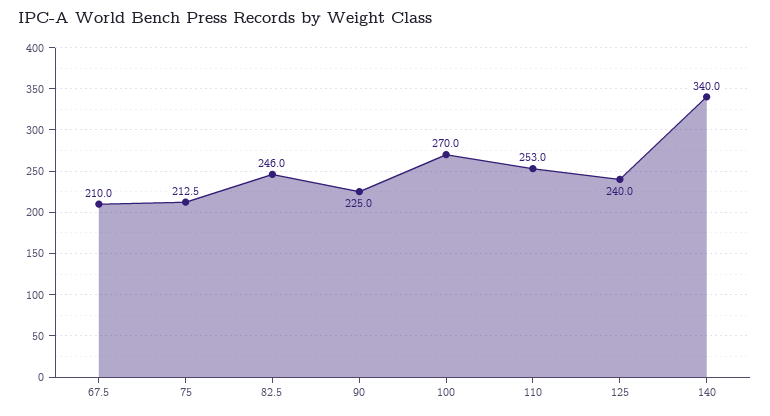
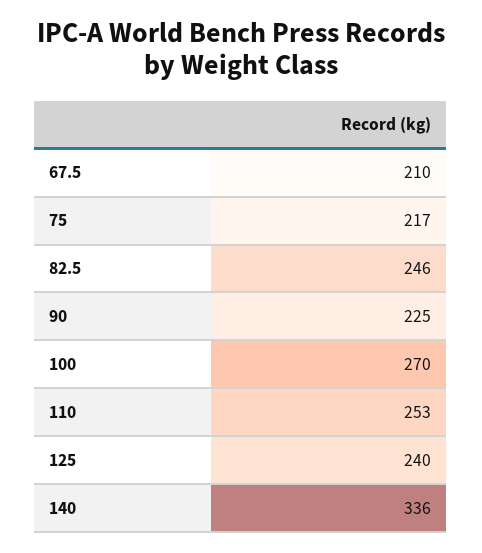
75: 212.5 -> 217
140: 340 -> 336

